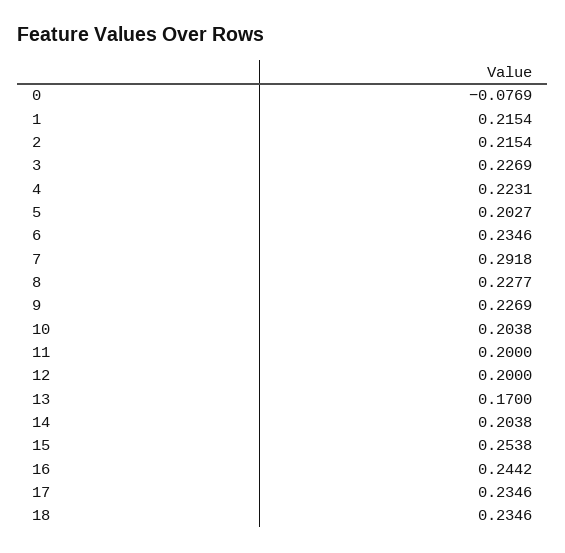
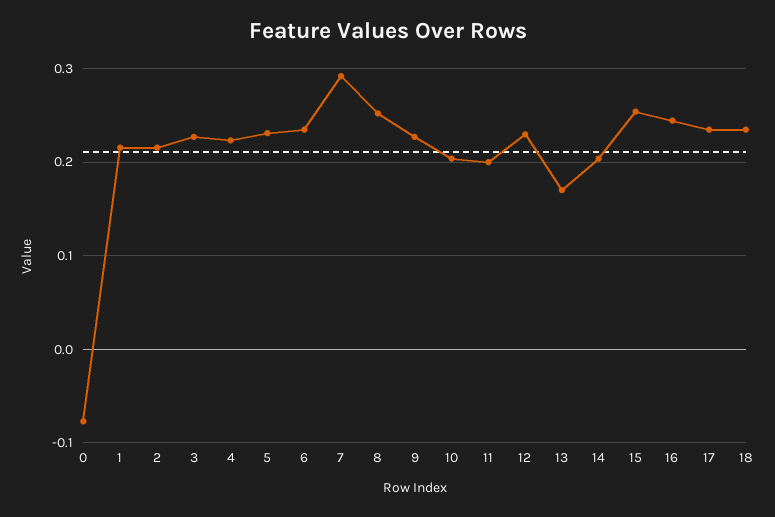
5: 0.2027 -> 0.23
8: 0.2277 -> 0.25
12: 0.2 -> 0.23

